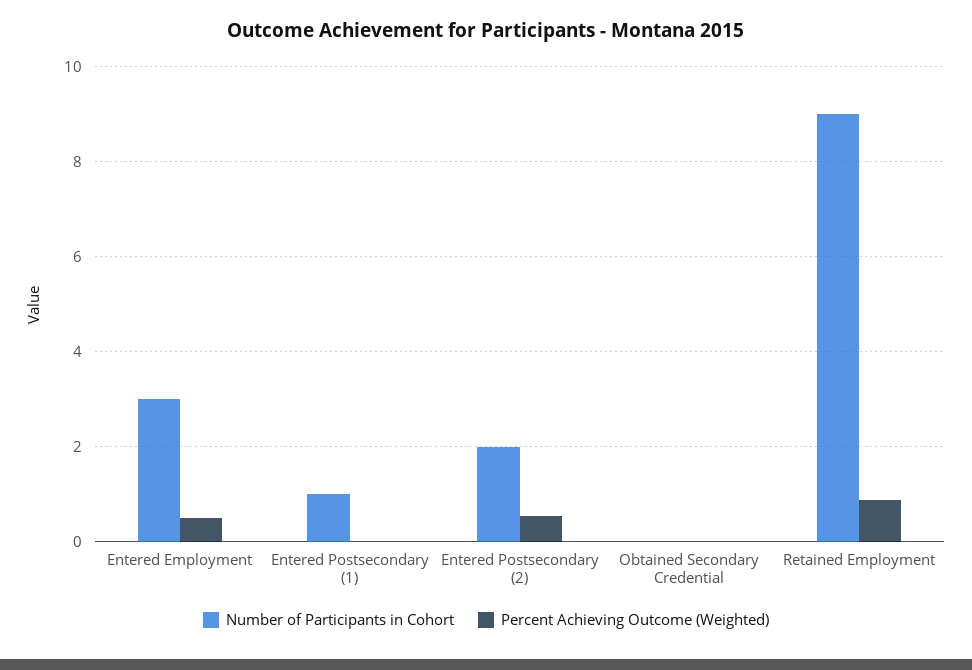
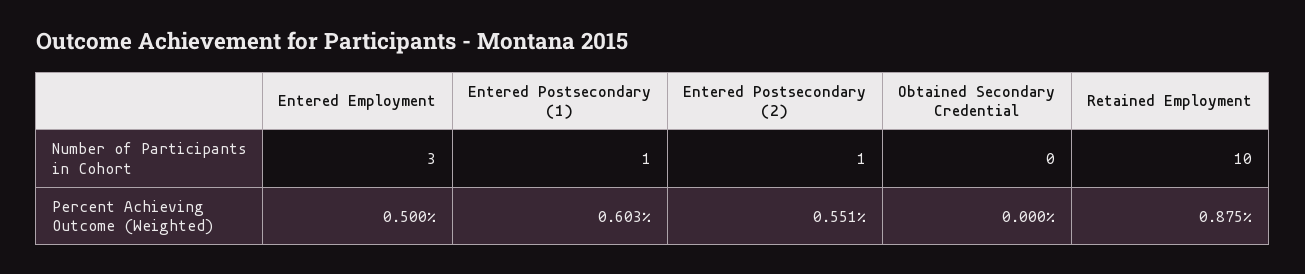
Percent Achieving Outcome (Weighted), Entered Postsecondary (1): 0 -> 0.603
Number of Participants in Cohort, Entered Postsecondary (2): 2 -> 1
Number of Participants in Cohort, Retained Employment: 9 -> 10

